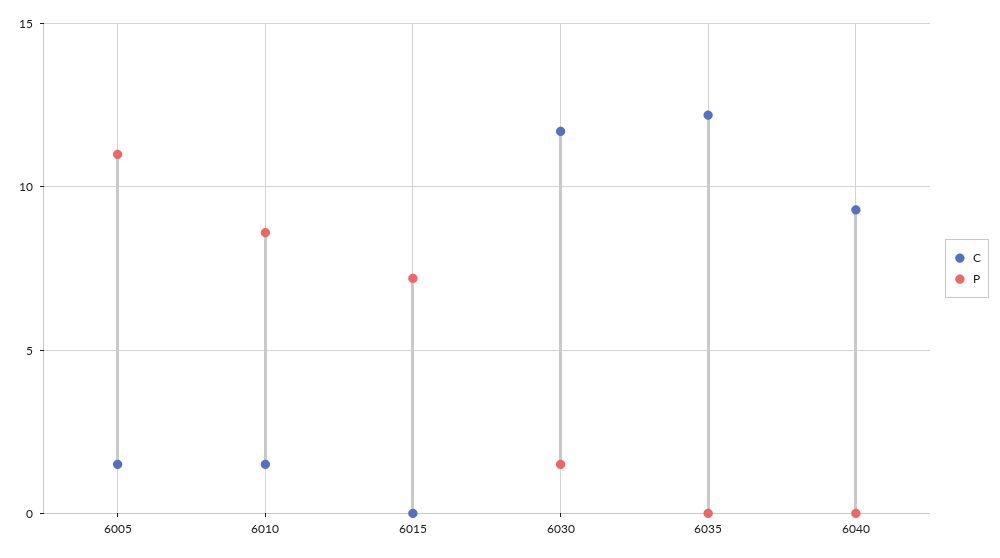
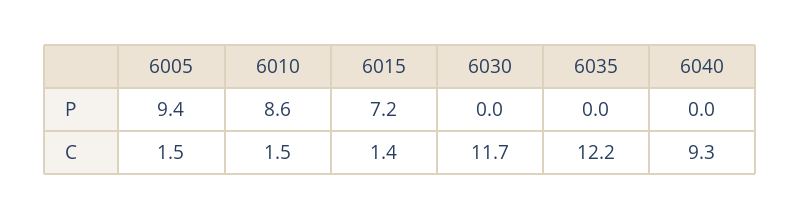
P, 6005: 11 -> 9.4
C, 6015: 0 -> 1.4
P, 6030: 1.5 -> 0

